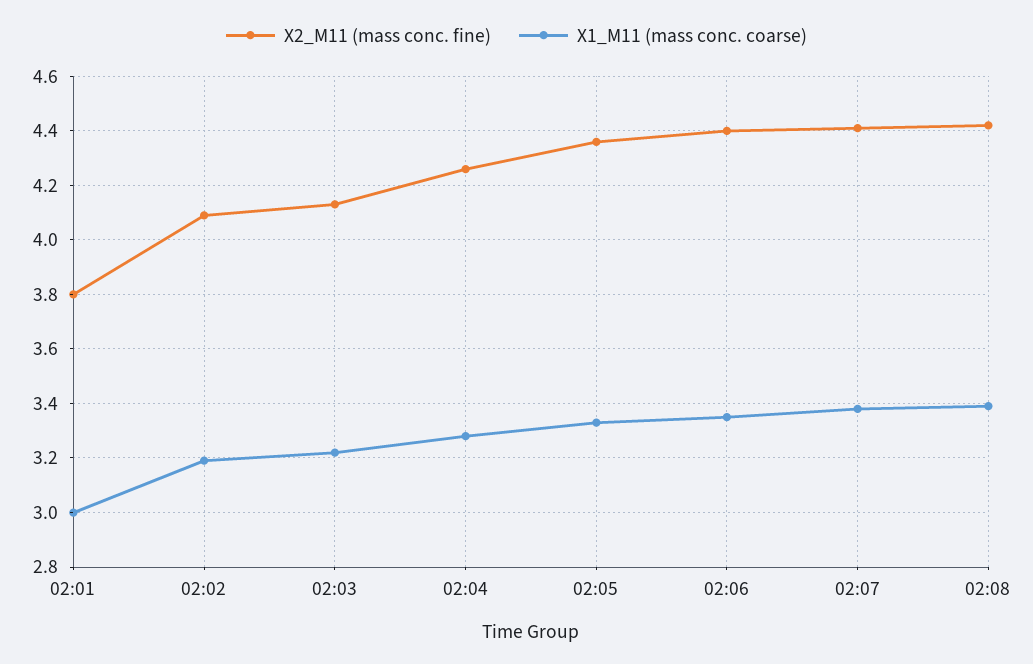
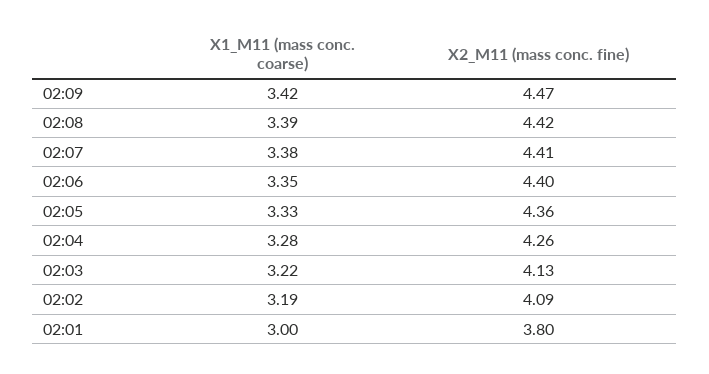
X1_M11 (mass conc. coarse), 02:09: none -> 3.42
X2_M11 (mass conc. fine), 02:09: none -> 4.47

